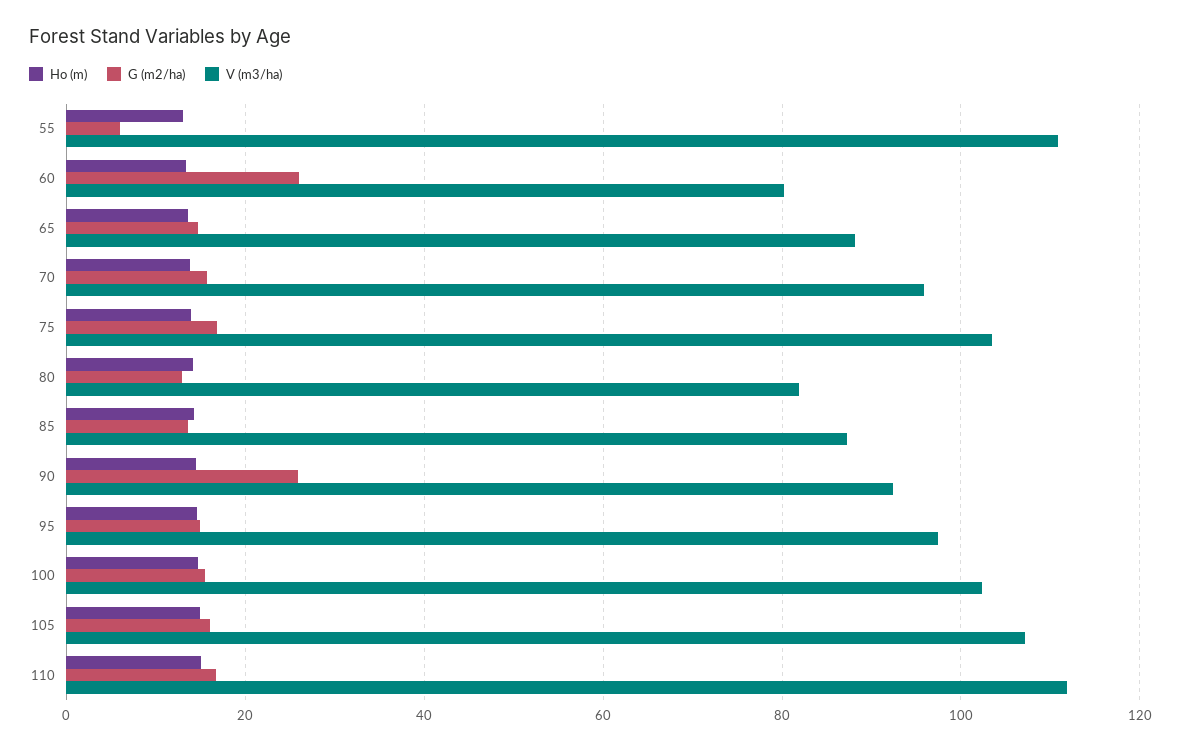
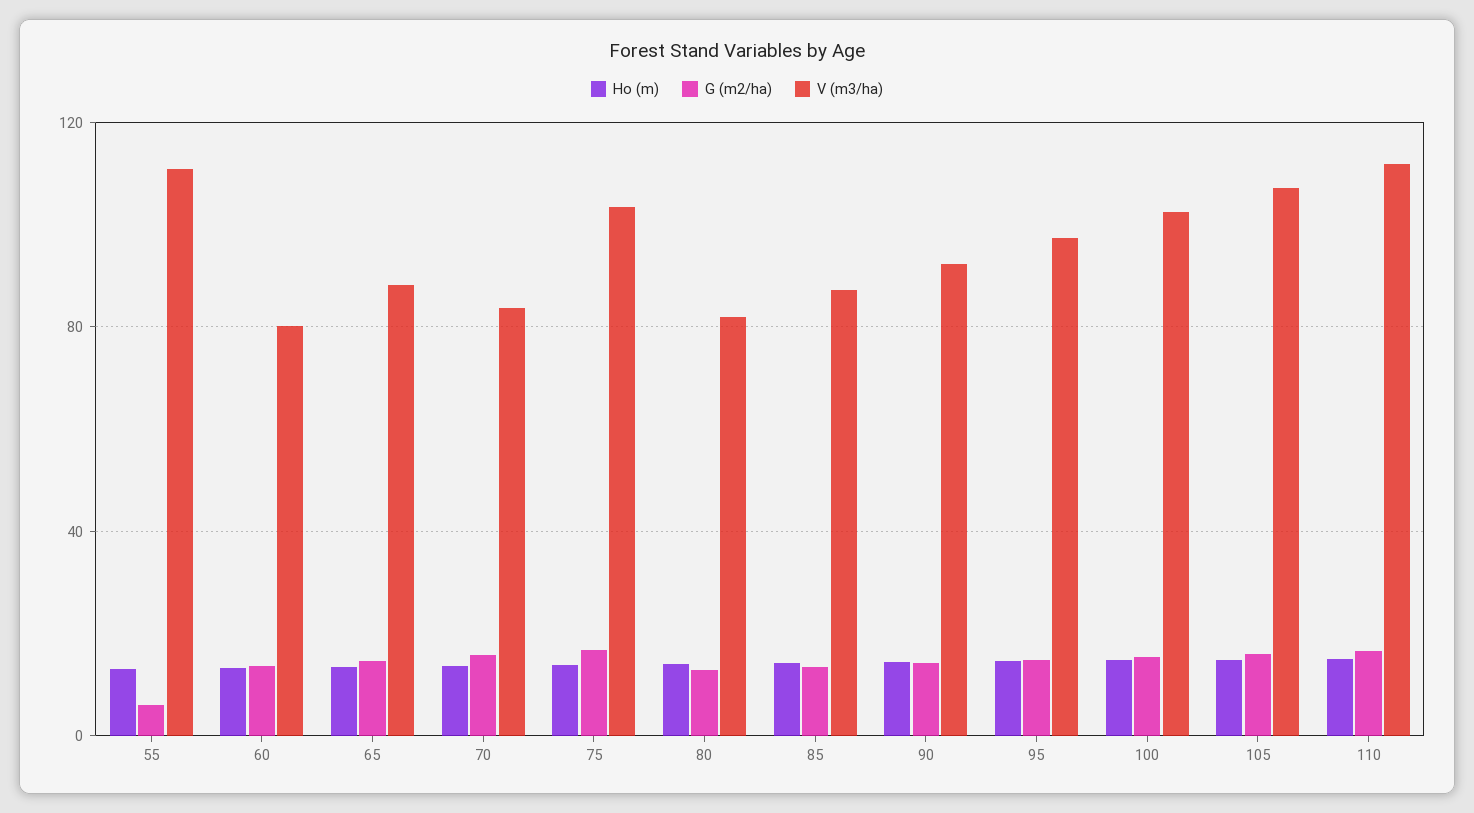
G (m2/ha), 60: 26 -> 15
V (m3/ha), 70: 96 -> 85
G (m2/ha), 90: 26 -> 15

